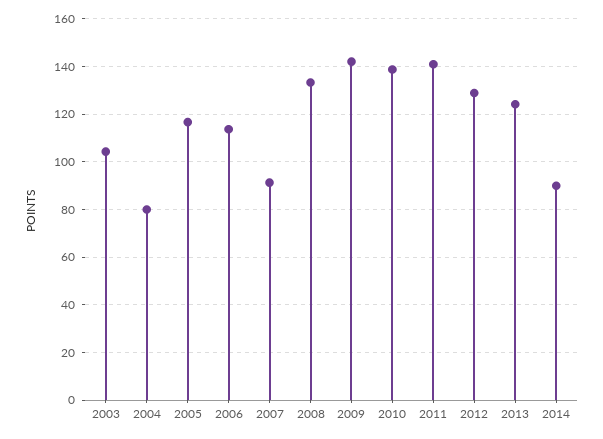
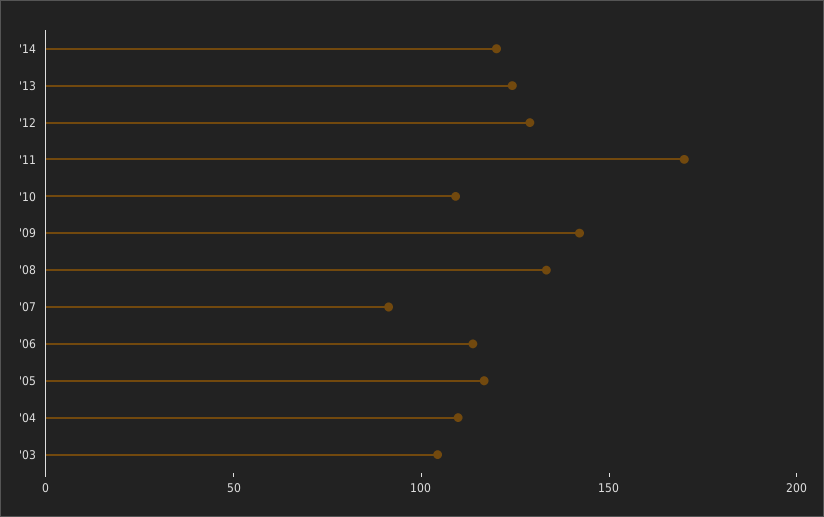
2004: 80 -> 110
2010: 140 -> 110
2011: 140 -> 170
2014: 90 -> 120

